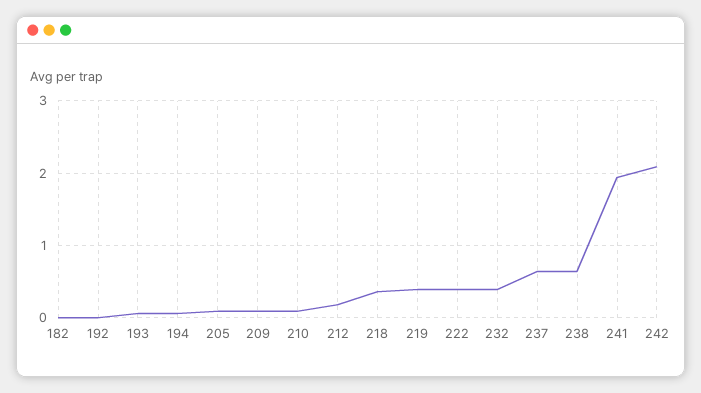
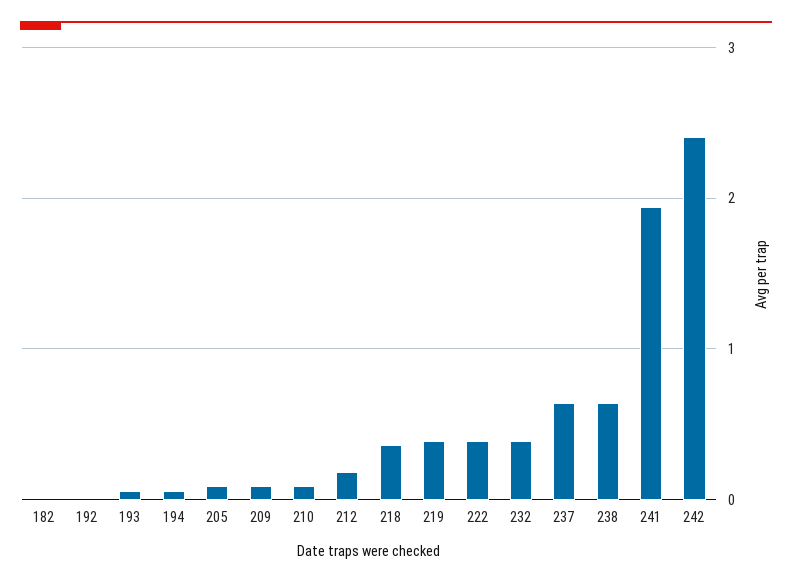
242: 2.1 -> 2.4

